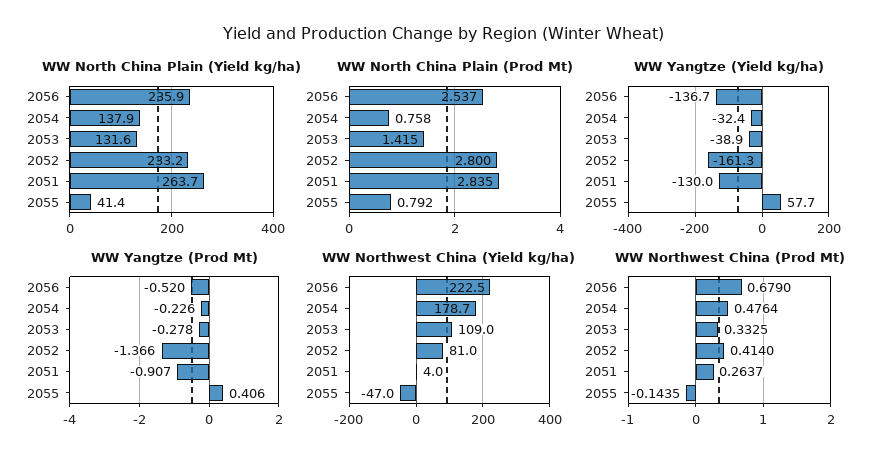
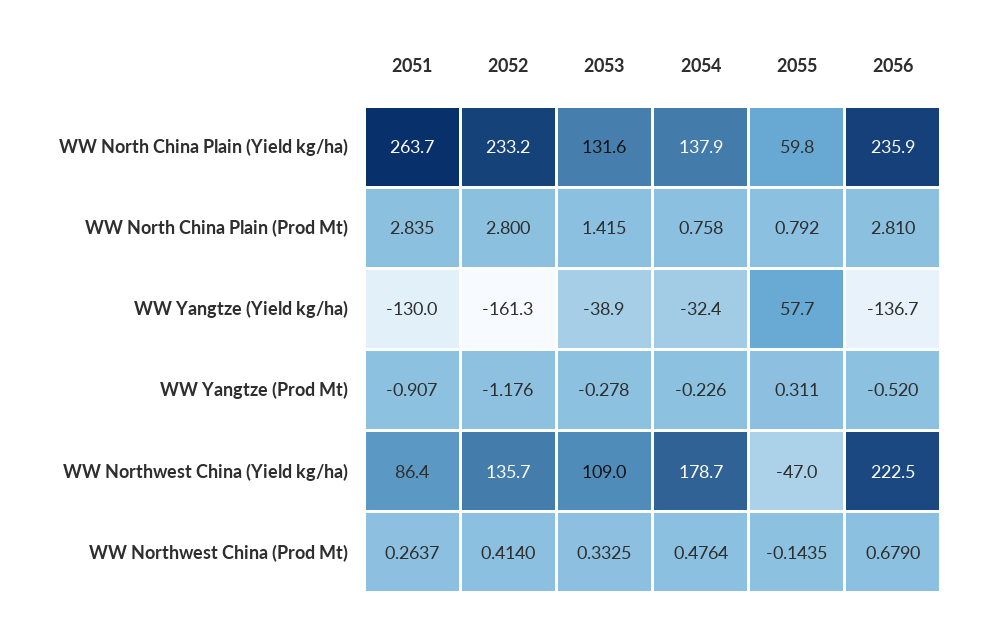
WW North China Plain (Yield kg/ha), 2055: 41.4 -> 59.8
WW North China Plain (Prod Mt), 2056: 2.537 -> 2.81
WW Yangtze (Prod Mt), 2052: -1.366 -> -1.176
WW Yangtze (Prod Mt), 2055: 0.406 -> 0.311
WW Northwest China (Yield kg/ha), 2052: 81 -> 135.7
WW Northwest China (Yield kg/ha), 2051: 4 -> 86.4

